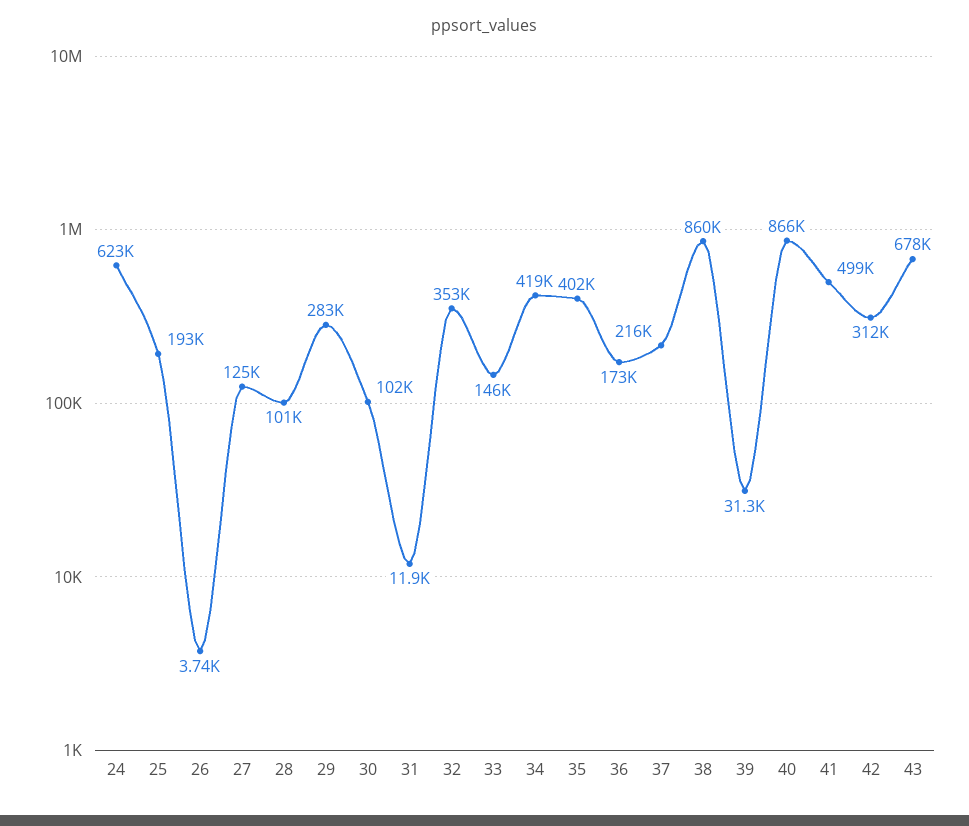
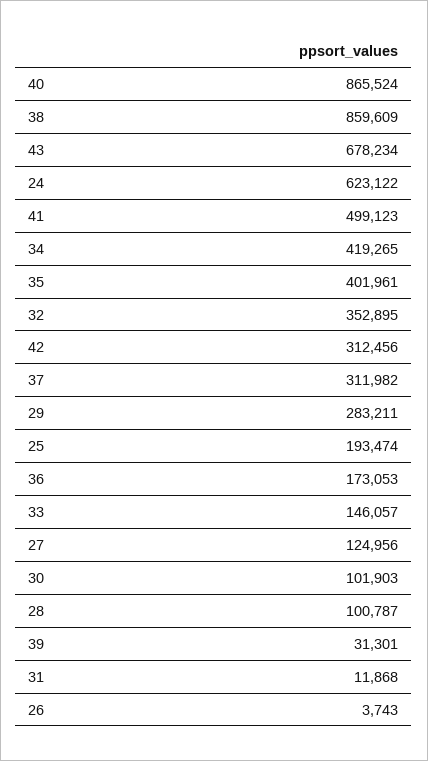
37: 216000 -> 311982

